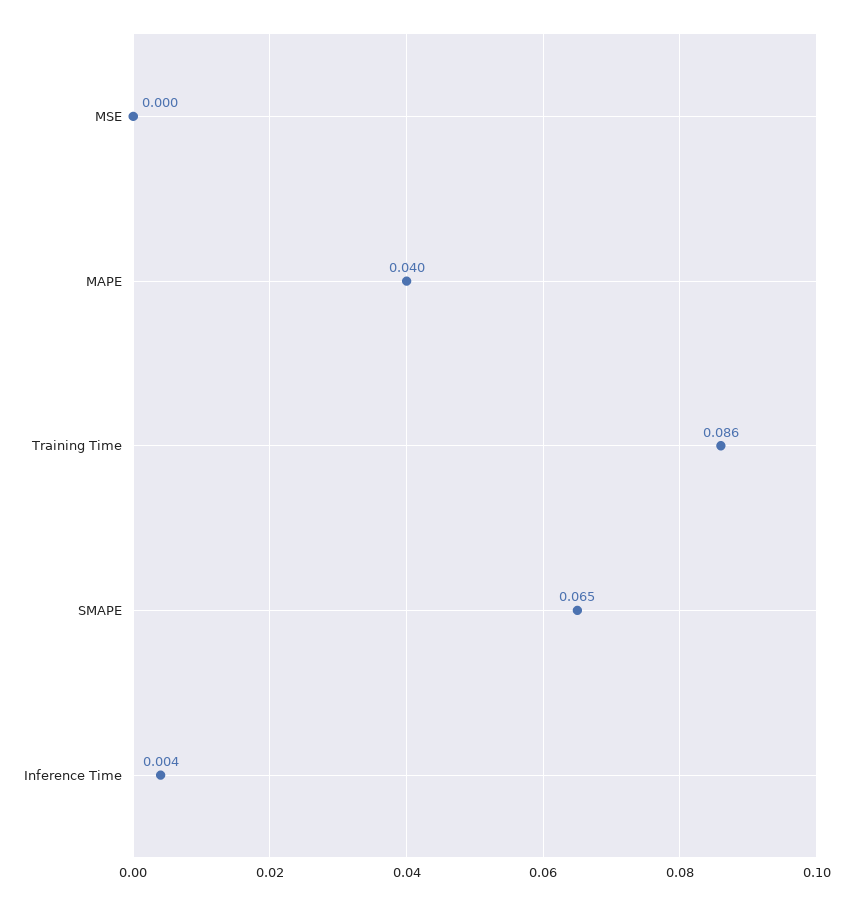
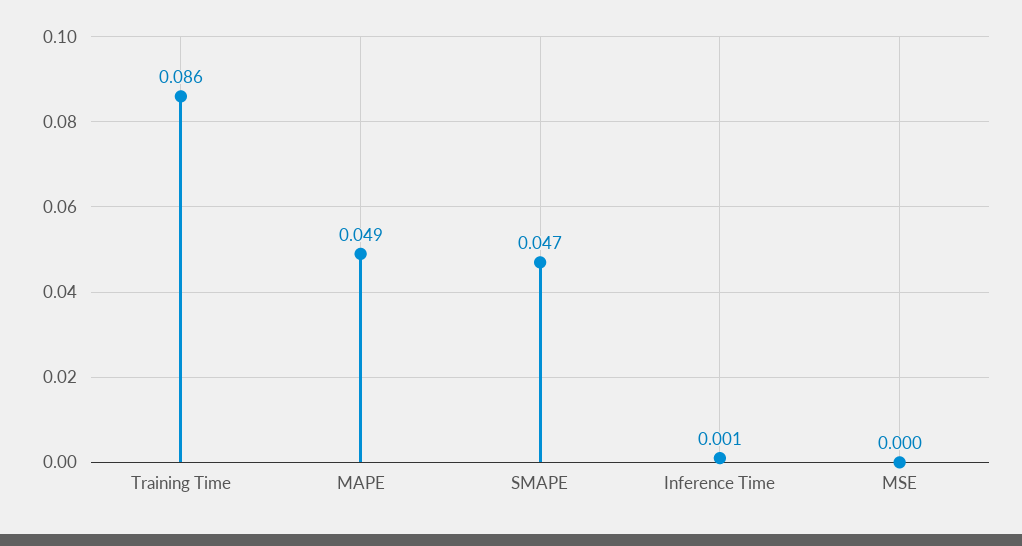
MAPE: 0.04 -> 0.049
SMAPE: 0.065 -> 0.047
Inference Time: 0.004 -> 0.001

